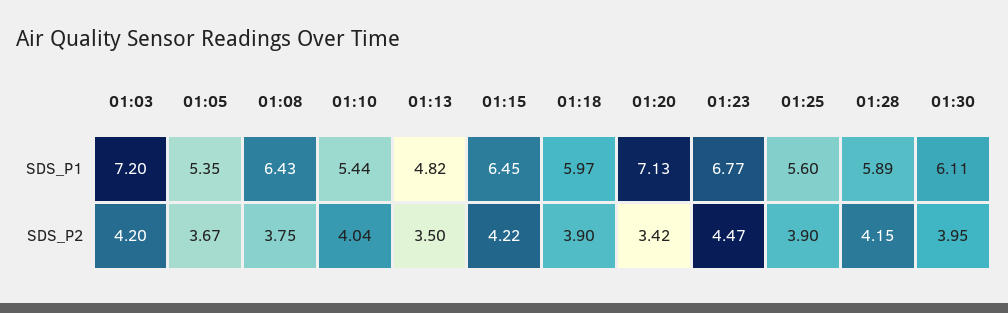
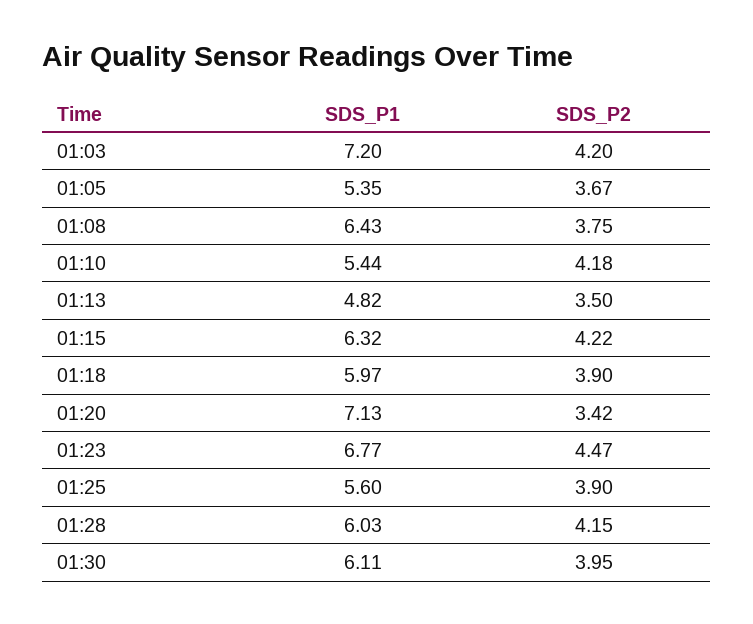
01:15, SDS_P1: 6.45 -> 6.32
01:28, SDS_P1: 5.89 -> 6.03
01:10, SDS_P2: 4.04 -> 4.18

